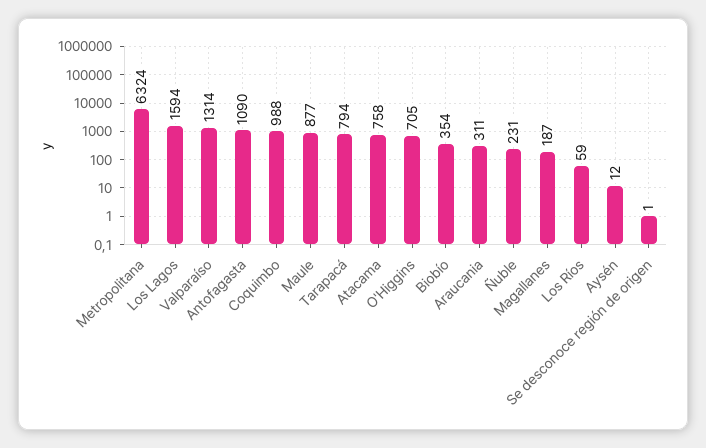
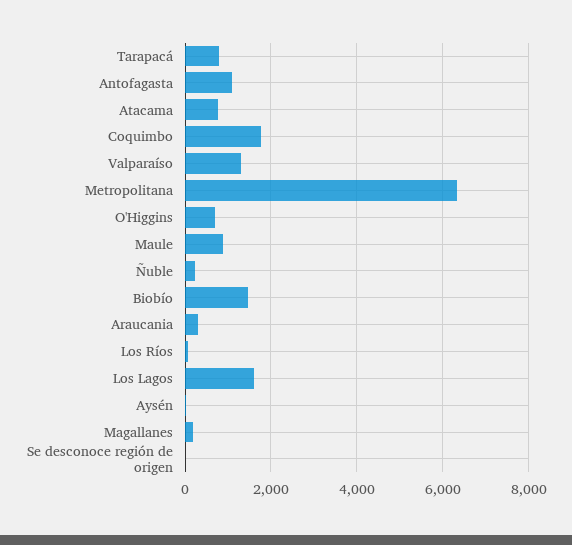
Coquimbo: 988 -> 1800
Biobío: 354 -> 1400

